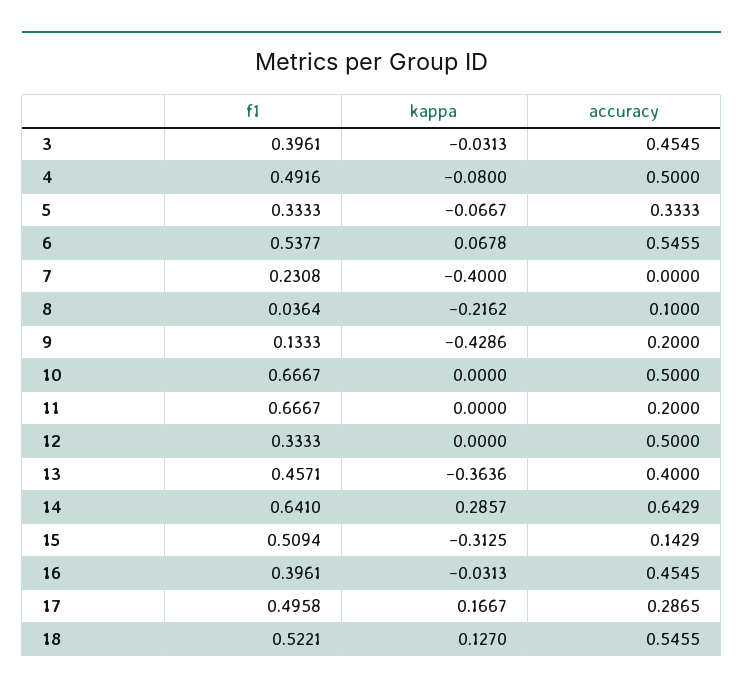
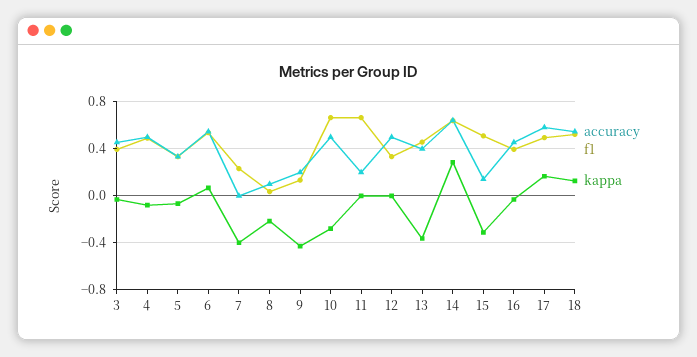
kappa, 10: 0 -> -0.3
accuracy, 17: 0.2865 -> 0.6

